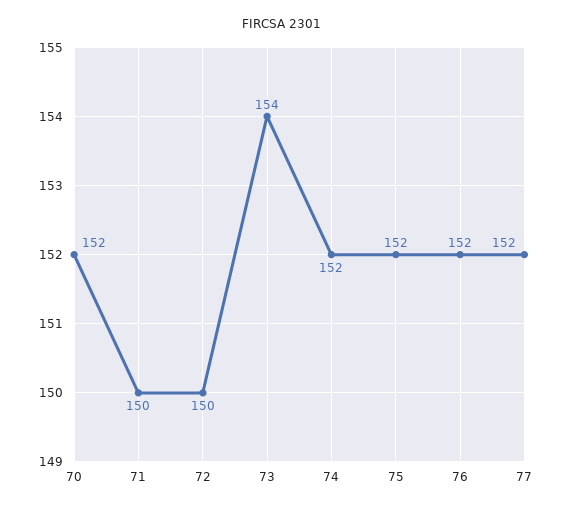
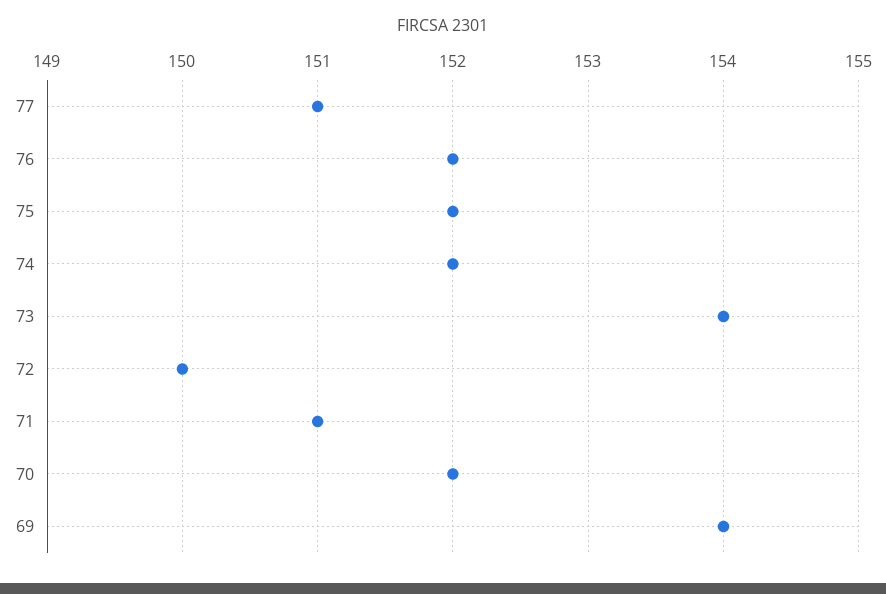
71: 150 -> 151
77: 152 -> 151
69: none -> 154

